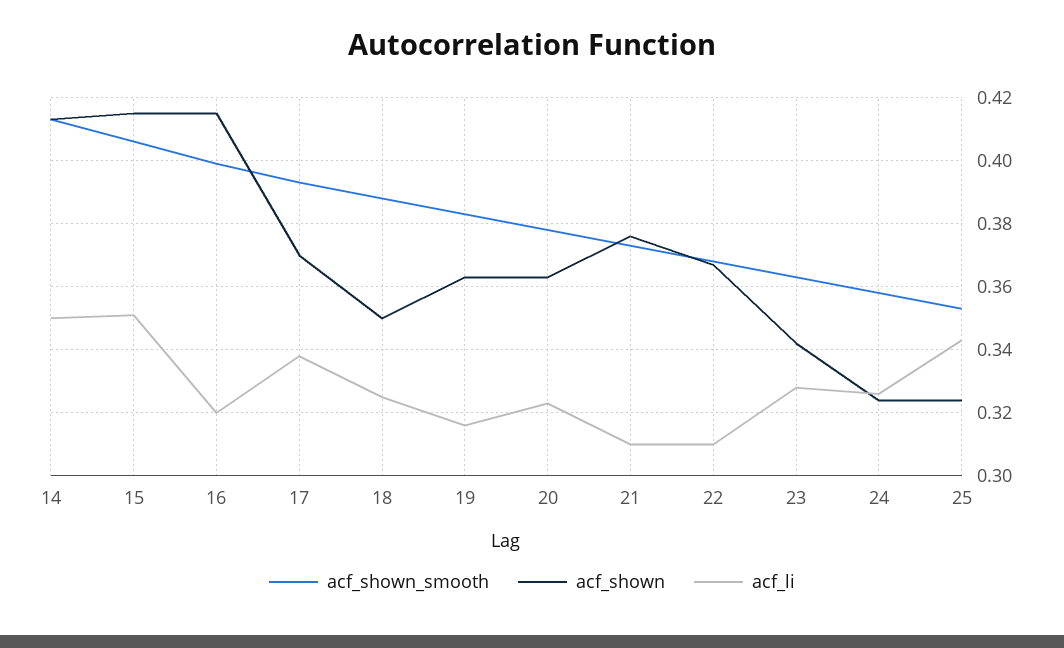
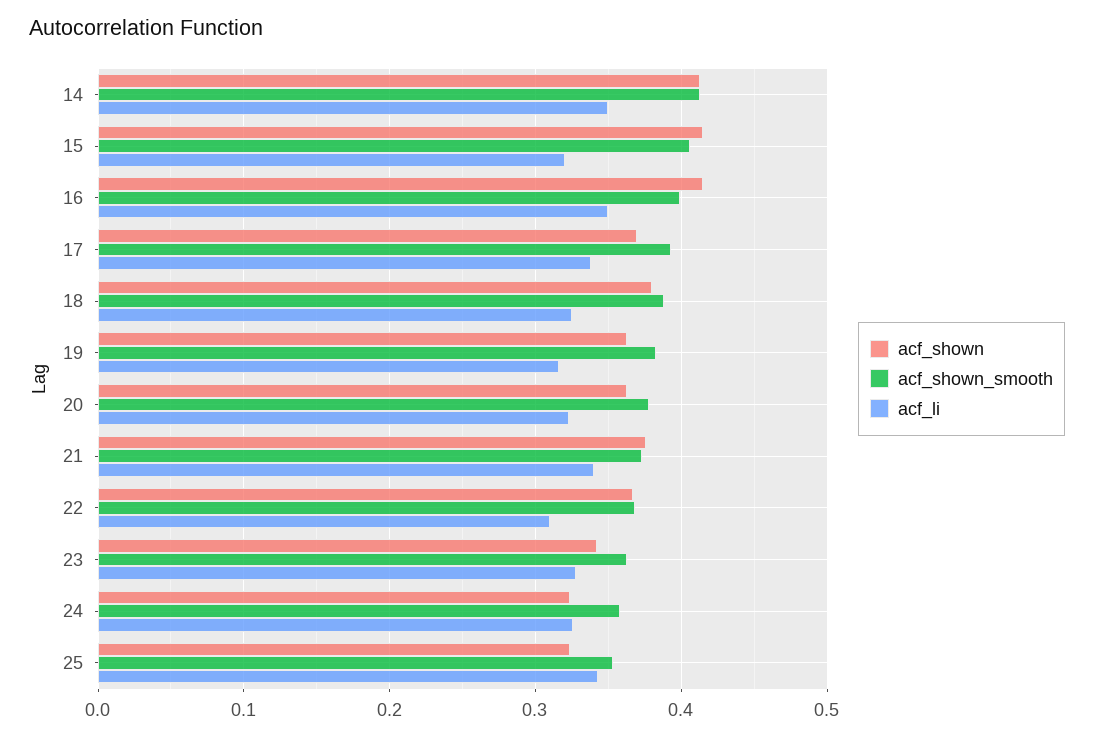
acf_li, 15: 0.35 -> 0.32
acf_li, 16: 0.32 -> 0.35
acf_shown, 18: 0.35 -> 0.38
acf_li, 21: 0.31 -> 0.34

